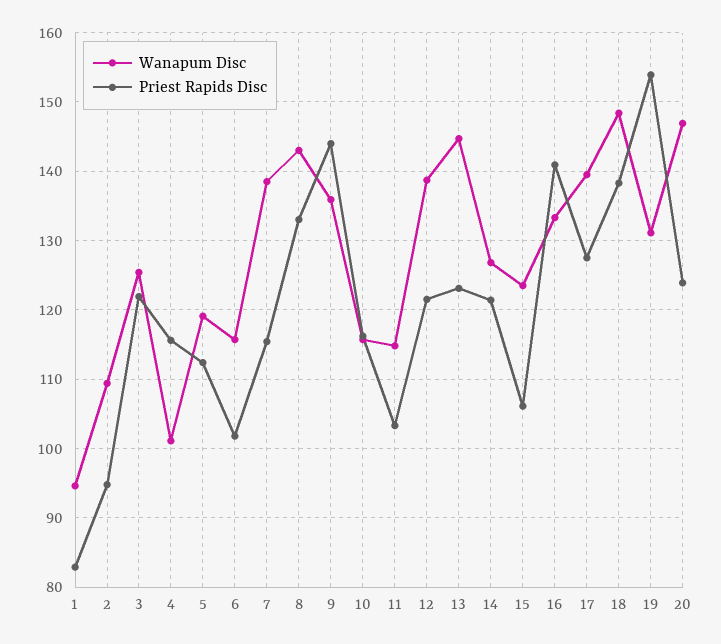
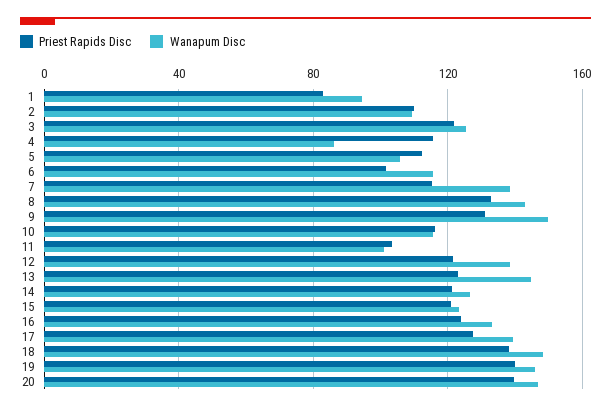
Priest Rapids Disc, 2: 95 -> 110
Wanapum Disc, 4: 101 -> 85
Wanapum Disc, 5: 119 -> 105
Wanapum Disc, 9: 136 -> 150
Priest Rapids Disc, 9: 144 -> 130
Wanapum Disc, 11: 115 -> 100
Priest Rapids Disc, 15: 106 -> 120
Priest Rapids Disc, 16: 141 -> 125
Wanapum Disc, 19: 131 -> 145
Priest Rapids Disc, 19: 154 -> 140
Priest Rapids Disc, 20: 124 -> 140

